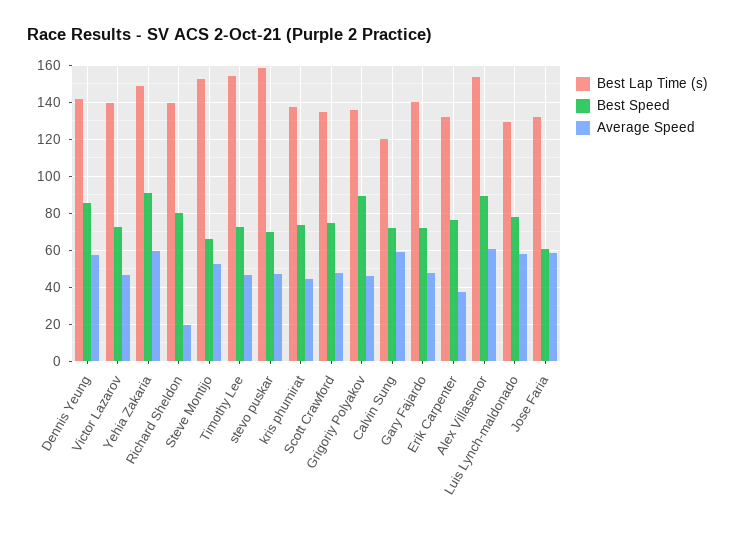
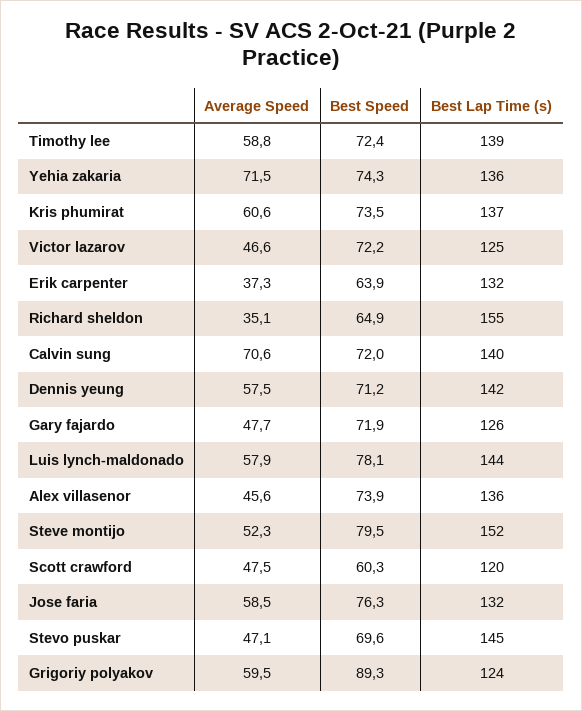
Best Speed, Dennis Yeung: 85 -> 71.2
Best Lap Time (s), Victor Lazarov: 140 -> 125
Best Lap Time (s), Yehia Zakaria: 150 -> 136
Best Speed, Yehia Zakaria: 90 -> 74.3
Average Speed, Yehia Zakaria: 60 -> 71.5
Best Lap Time (s), Richard Sheldon: 140 -> 155
Best Speed, Richard Sheldon: 80 -> 64.9
Average Speed, Richard Sheldon: 20 -> 35.1
Best Speed, Steve Montijo: 65 -> 79.5
Best Lap Time (s), Timothy Lee: 155 -> 139
Average Speed, Timothy Lee: 45 -> 58.8
Best Lap Time (s), stevo puskar: 160 -> 145
Average Speed, kris phumirat: 45 -> 60.6
Best Lap Time (s), Scott Crawford: 135 -> 120
Best Speed, Scott Crawford: 75 -> 60.3
Best Lap Time (s), Grigoriy Polyakov: 135 -> 124
Average Speed, Grigoriy Polyakov: 45 -> 59.5
Best Lap Time (s), Calvin Sung: 120 -> 140
Average Speed, Calvin Sung: 60 -> 70.6
Best Lap Time (s), Gary Fajardo: 140 -> 126
Best Speed, Erik Carpenter: 75 -> 63.9
Best Lap Time (s), Alex Villasenor: 155 -> 136
Best Speed, Alex Villasenor: 90 -> 73.9
Average Speed, Alex Villasenor: 60 -> 45.6
Best Lap Time (s), Luis Lynch-maldonado: 130 -> 144
Best Speed, Jose Faria: 60 -> 76.3

